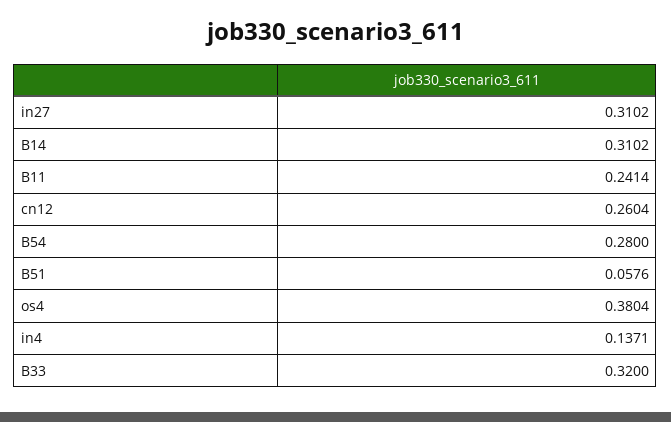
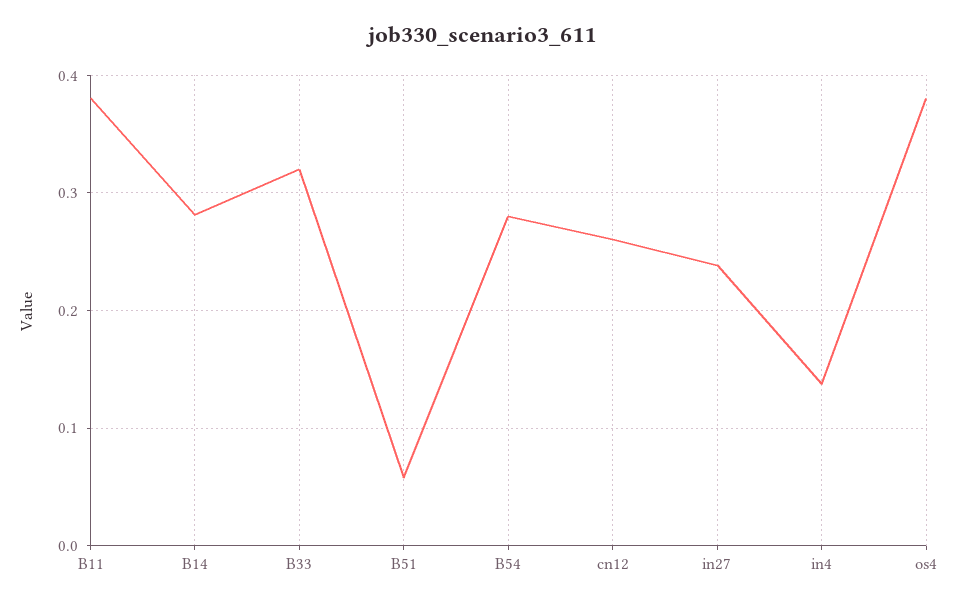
in27: 0.3102 -> 0.24
B14: 0.3102 -> 0.28
B11: 0.2414 -> 0.38

